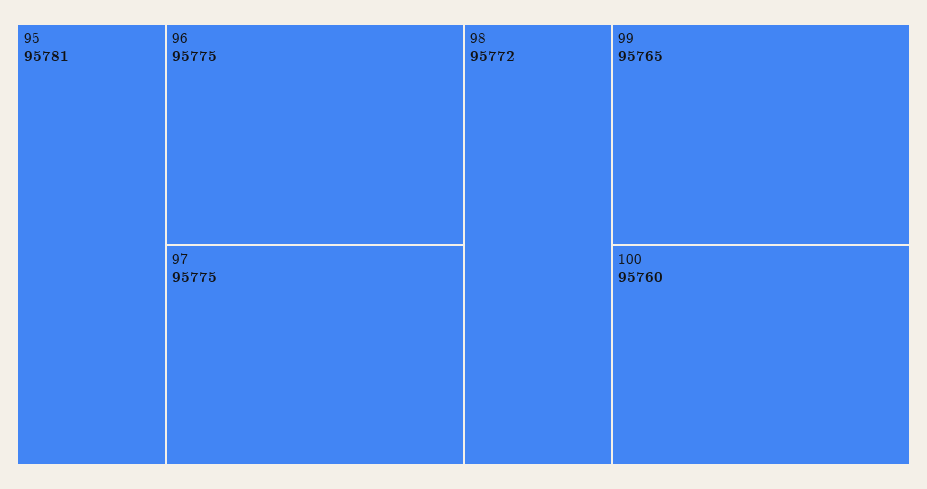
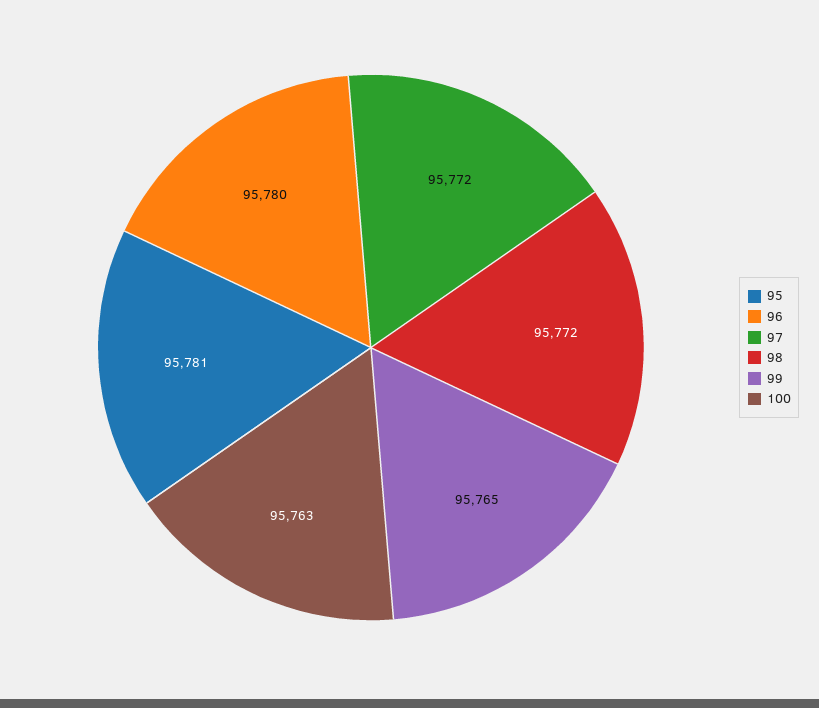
96: 95775 -> 95780
97: 95775 -> 95772
100: 95760 -> 95763

